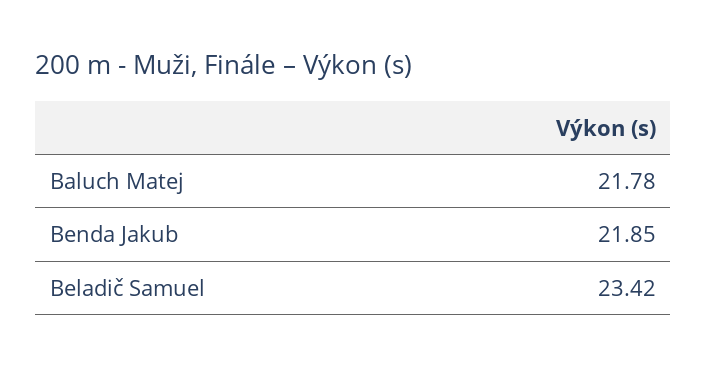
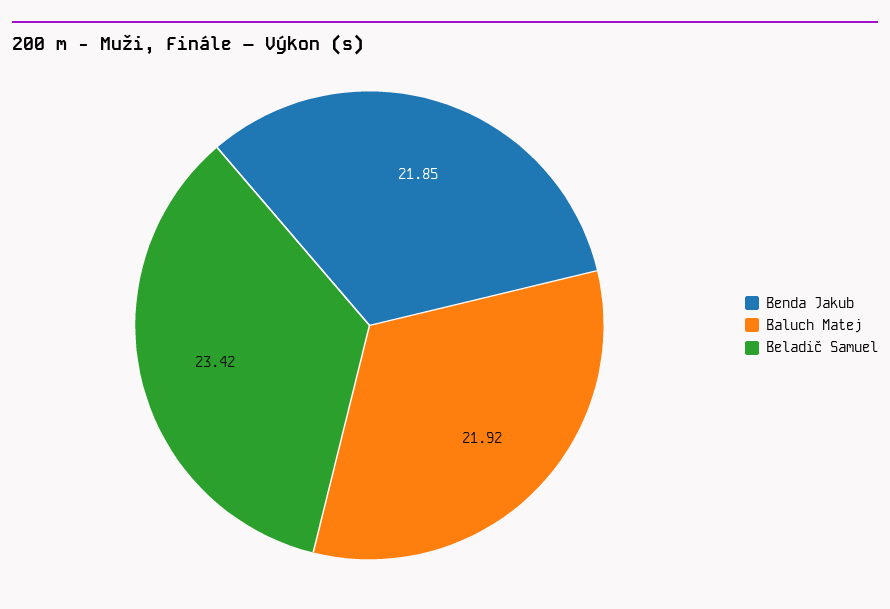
Baluch Matej: 21.78 -> 21.92

